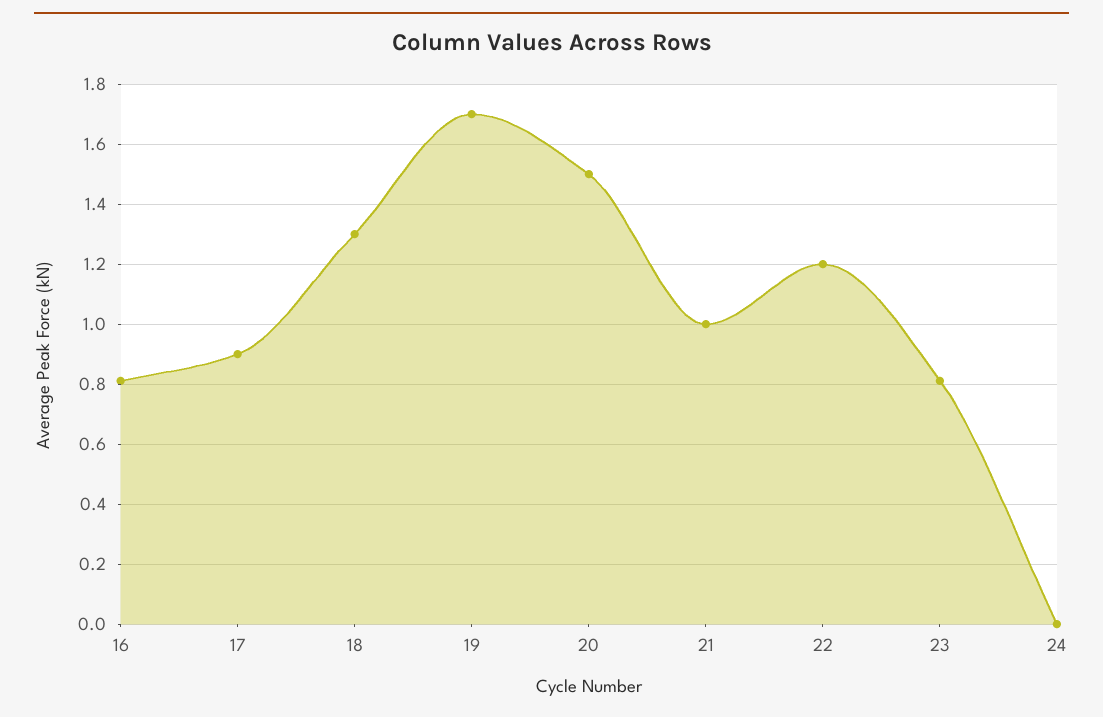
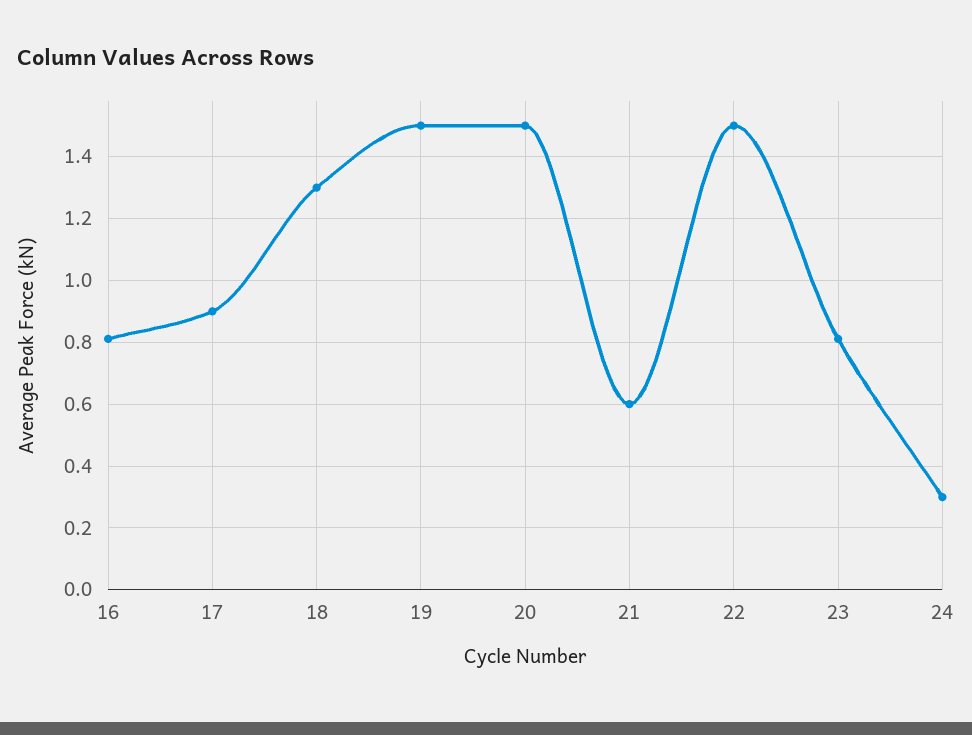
19: 1.7 -> 1.5
21: 1 -> 0.6
22: 1.2 -> 1.5
24: 0 -> 0.3

